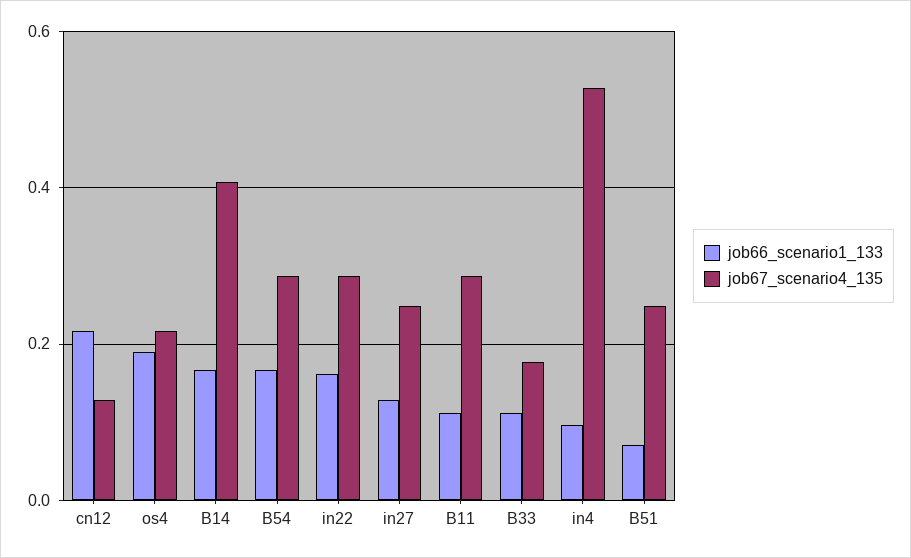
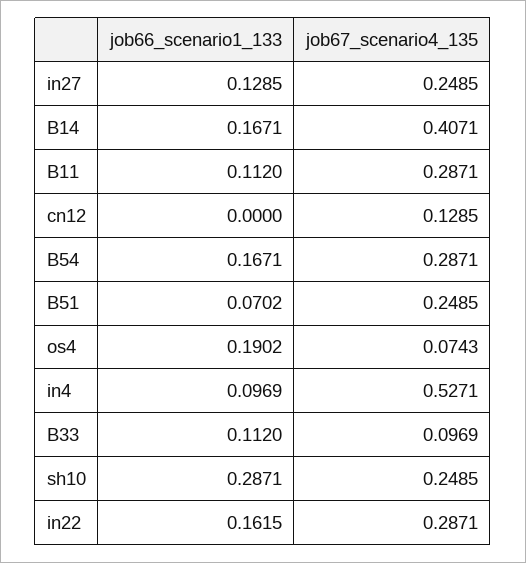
job66_scenario1_133, cn12: 0.22 -> 0
job67_scenario4_135, os4: 0.22 -> 0.0743
job67_scenario4_135, B33: 0.18 -> 0.0969
job66_scenario1_133, sh10: none -> 0.2871
job67_scenario4_135, sh10: none -> 0.2485

